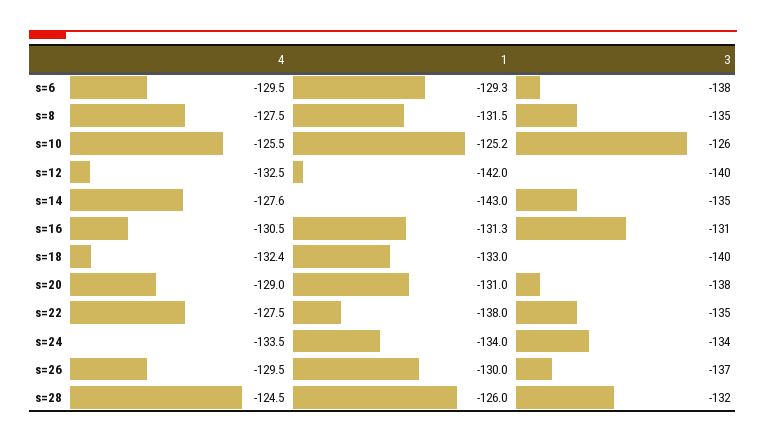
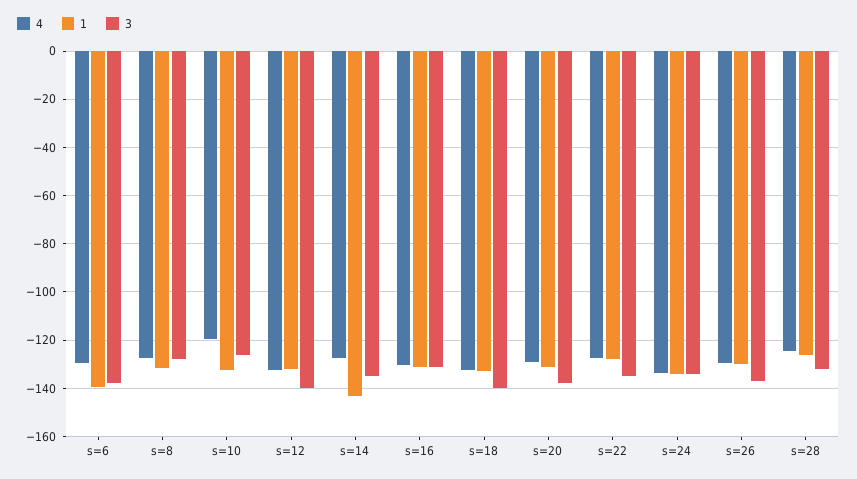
1, s=6: -129.3 -> -140
3, s=8: -135 -> -127.5
4, s=10: -125.5 -> -120
1, s=10: -125.2 -> -132.5
1, s=12: -142 -> -132.5
1, s=22: -138 -> -127.5

